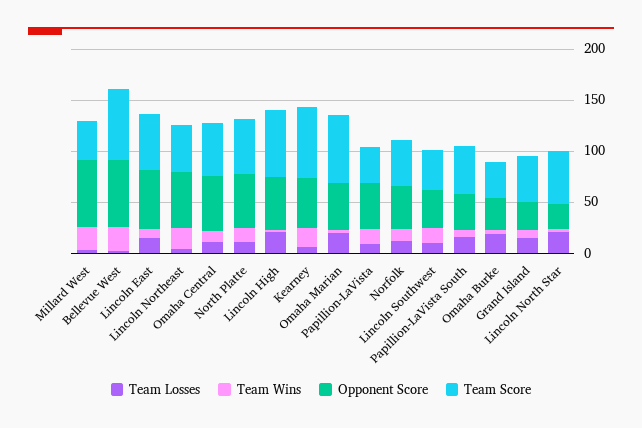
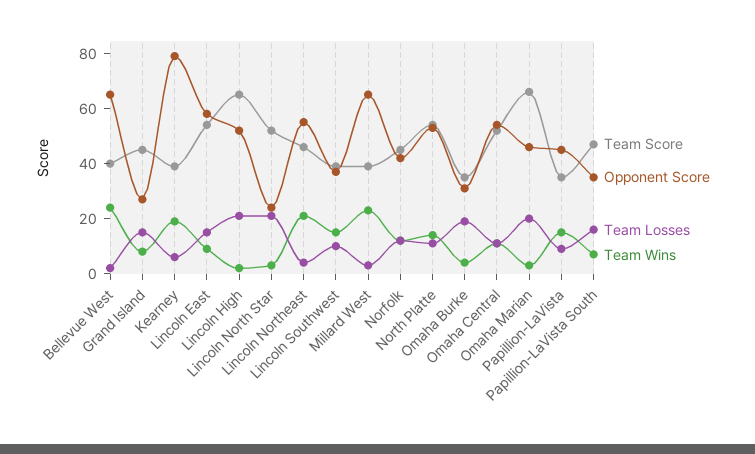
Team Score, Bellevue West: 70 -> 40
Opponent Score, Kearney: 50 -> 80
Team Score, Kearney: 70 -> 40

